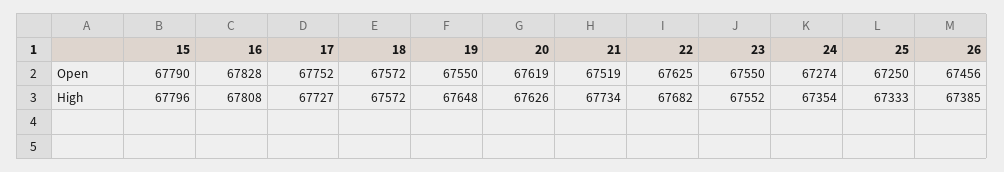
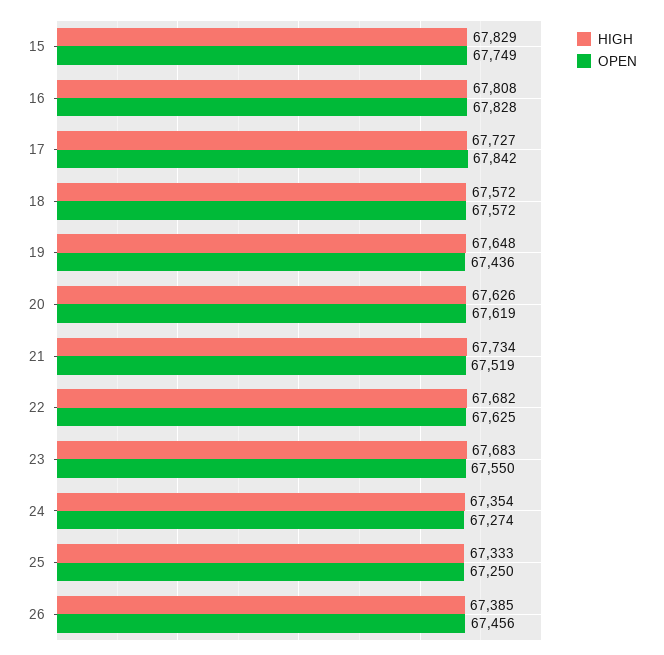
Open, 15: 67790 -> 67749
Open, 17: 67752 -> 67842
Open, 19: 67550 -> 67436
High, 15: 67796 -> 67829
High, 23: 67552 -> 67683

